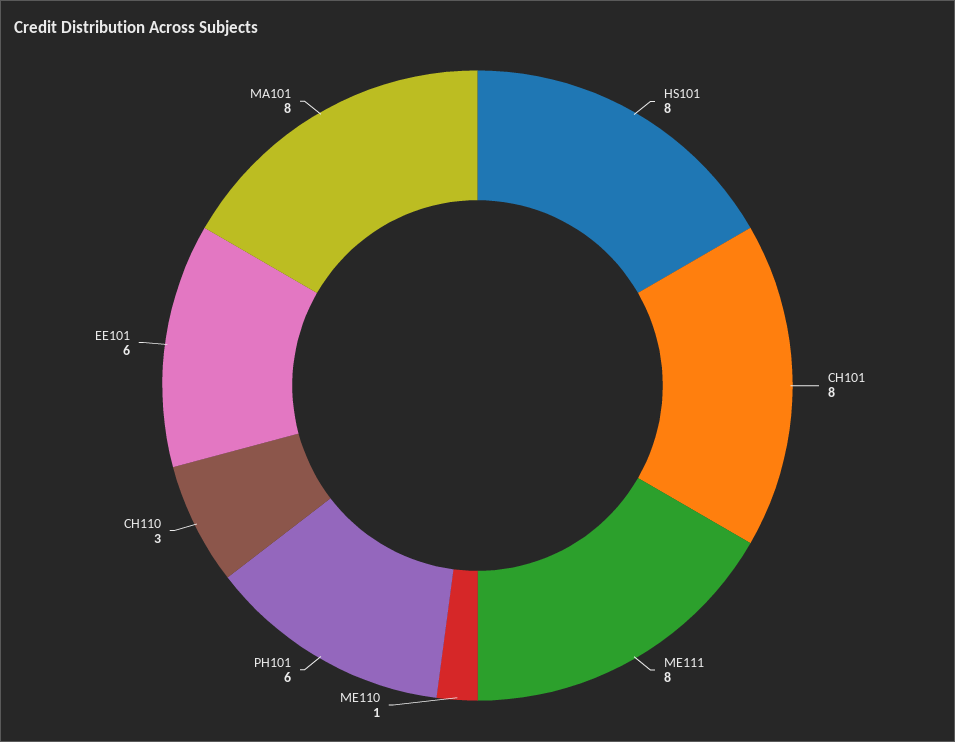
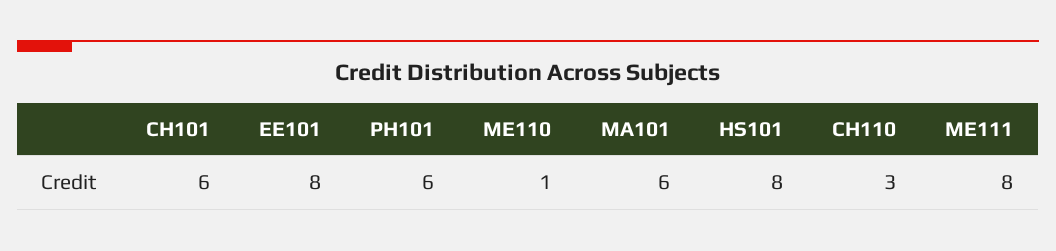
CH101: 8 -> 6
EE101: 6 -> 8
MA101: 8 -> 6

